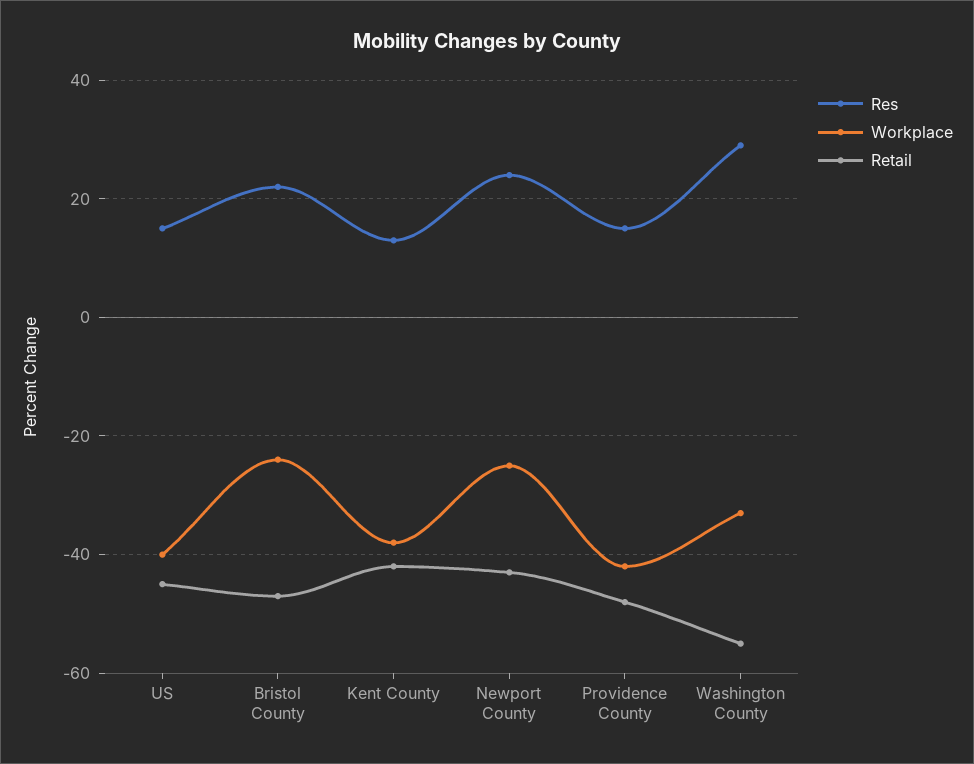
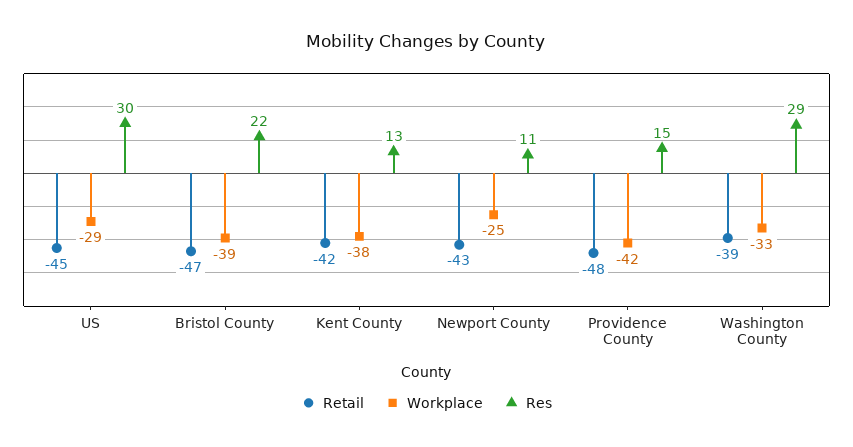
Res, US: 15 -> 30
Workplace, US: -40 -> -29
Workplace, Bristol County: -25 -> -39
Res, Newport County: 25 -> 11
Retail, Washington County: -55 -> -39

